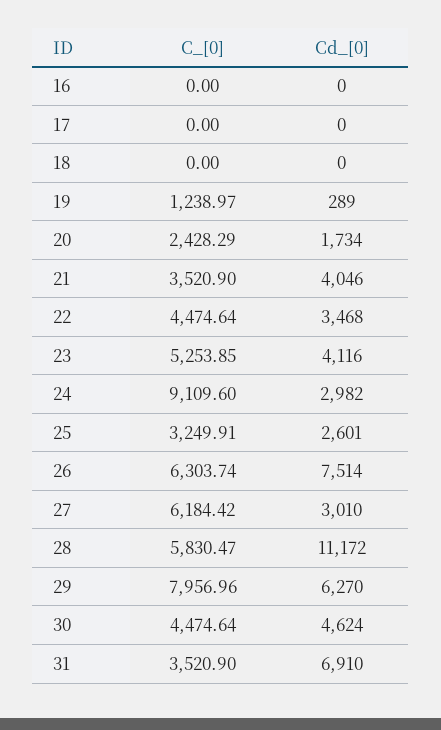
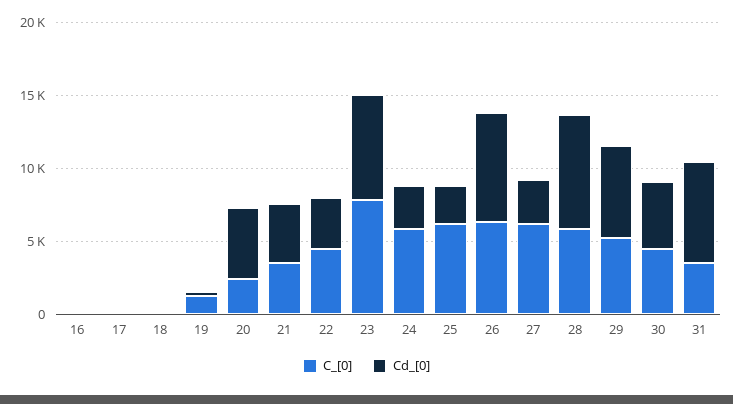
Cd_[0], 20: 1734 -> 5000
C_[0], 23: 5253.85 -> 8000
Cd_[0], 23: 4116 -> 7000
C_[0], 24: 9109.6 -> 6000
C_[0], 25: 3249.91 -> 6000
Cd_[0], 28: 11172 -> 8000
C_[0], 29: 7956.96 -> 5000

